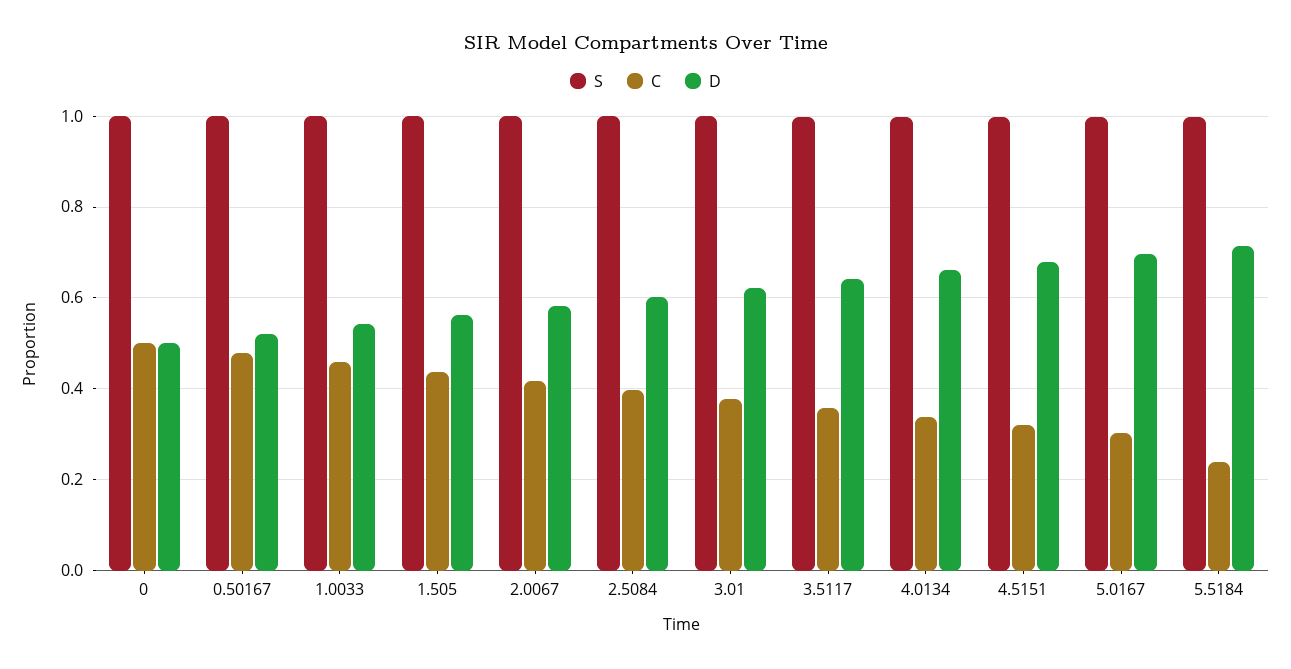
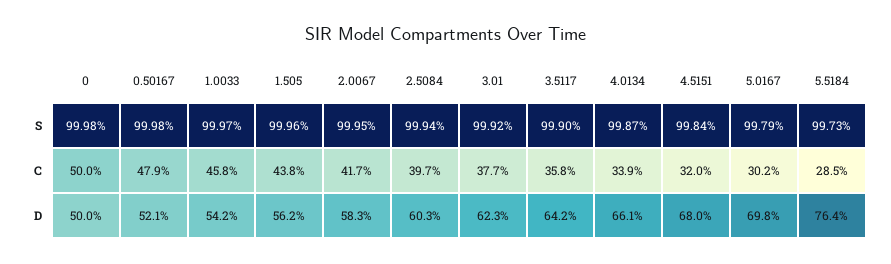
C, 5.5184: 0.24 -> 0.285
D, 5.5184: 0.72 -> 0.764

